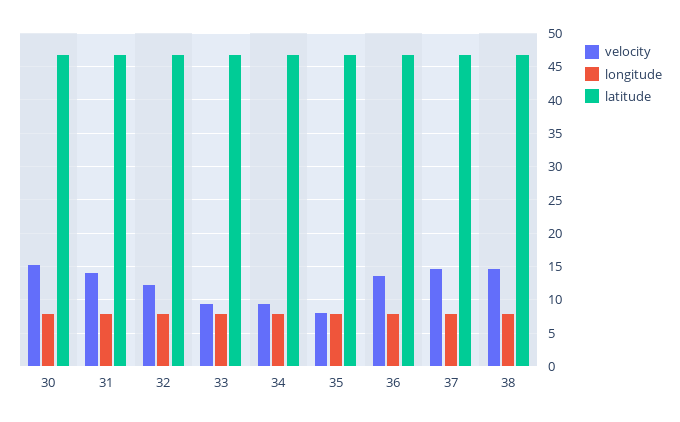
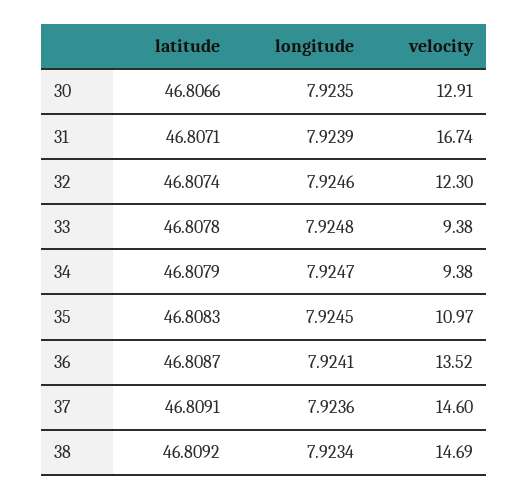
velocity, 30: 15 -> 12.91
velocity, 31: 14 -> 16.74
velocity, 35: 8 -> 10.97

